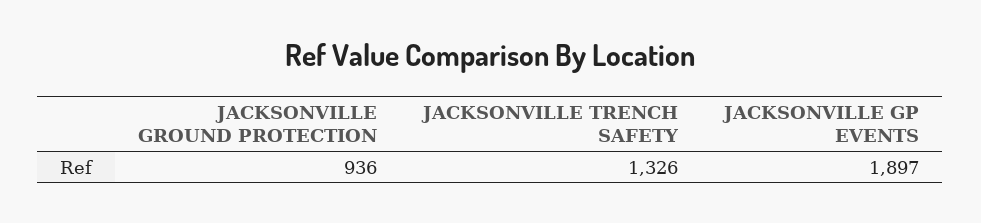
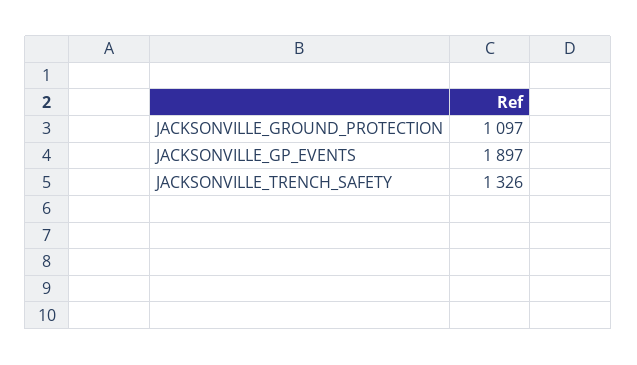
JACKSONVILLE GROUND PROTECTION: 936 -> 1097

